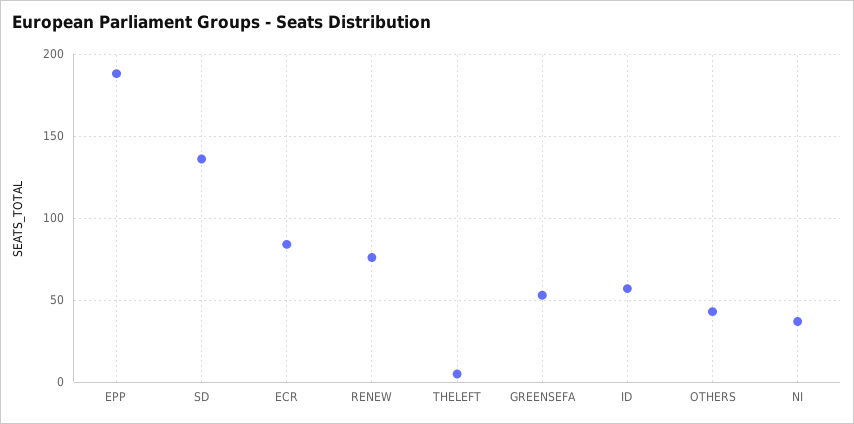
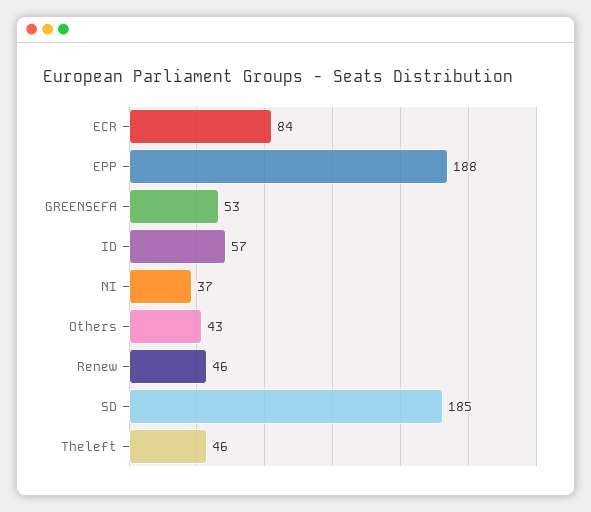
SD: 135 -> 185
RENEW: 75 -> 46
THELEFT: 5 -> 46

